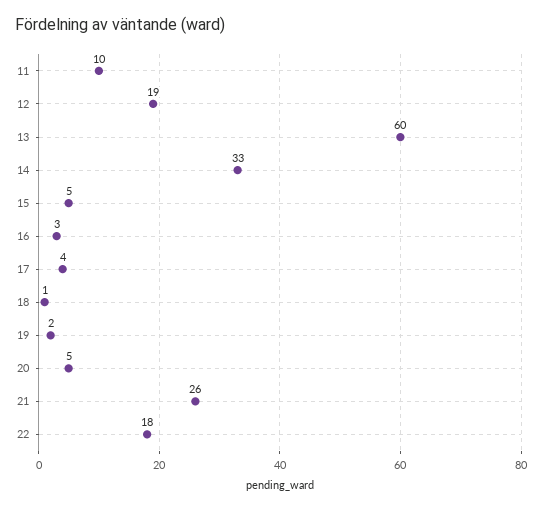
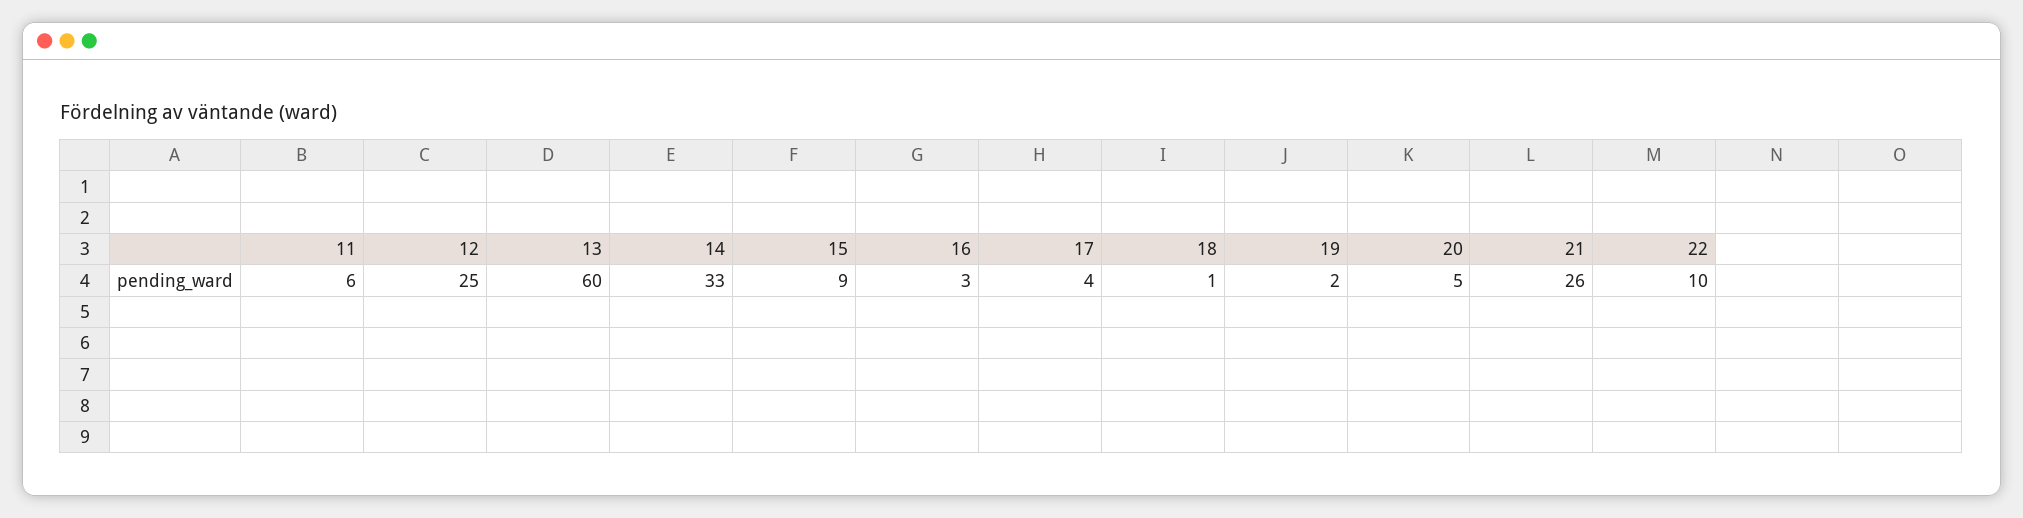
11: 10 -> 6
12: 19 -> 25
15: 5 -> 9
22: 18 -> 10

